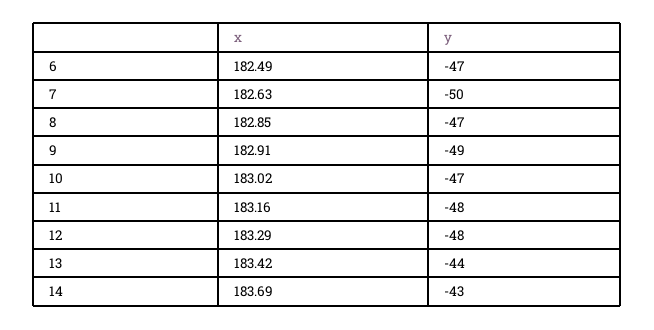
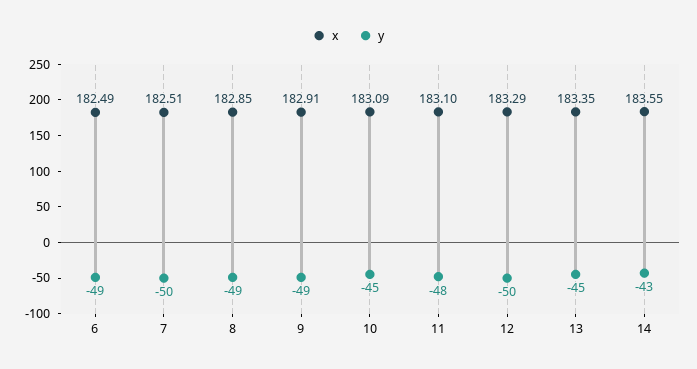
y, 6: -47 -> -49
x, 7: 182.63 -> 182.51
y, 8: -47 -> -49
x, 10: 183.02 -> 183.09
y, 10: -47 -> -45
x, 11: 183.16 -> 183.1
y, 12: -48 -> -50
x, 13: 183.42 -> 183.35
y, 13: -44 -> -45
x, 14: 183.69 -> 183.55

